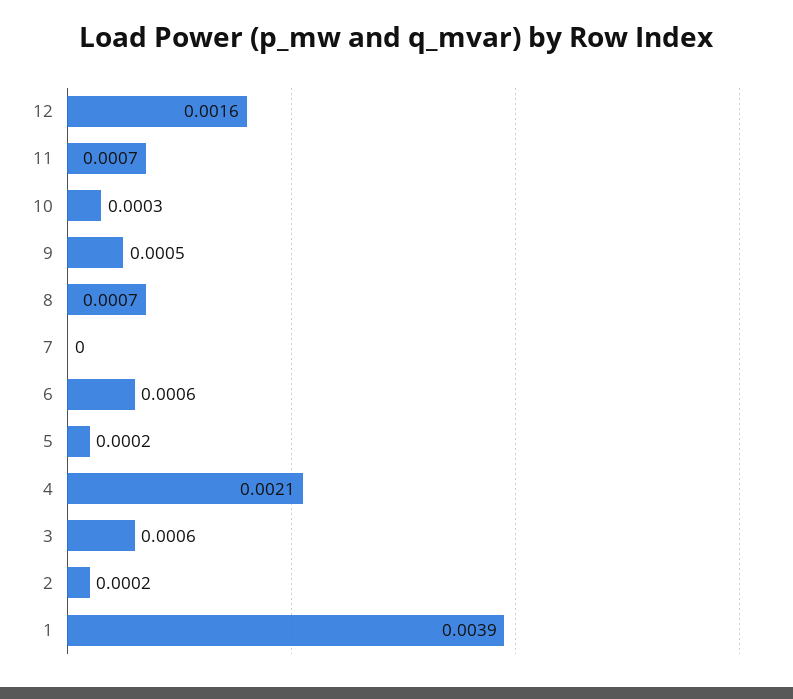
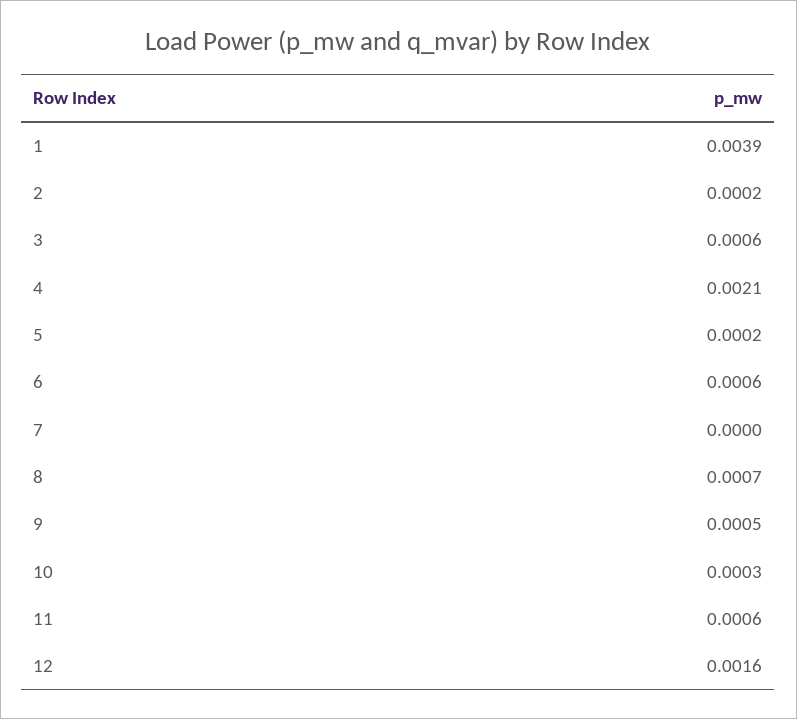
11: 0.0007 -> 0.0006

